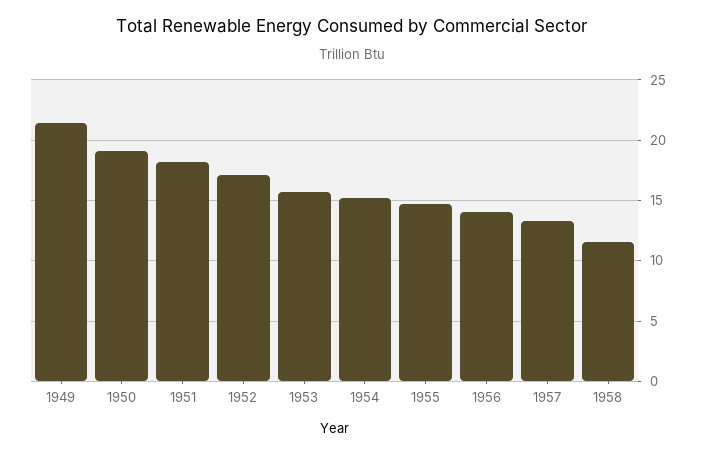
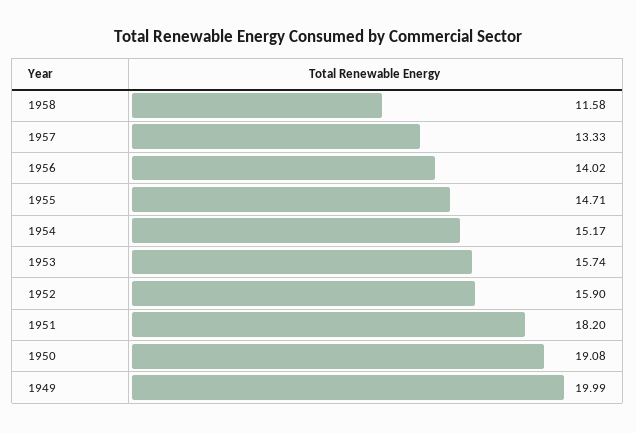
1949: 21.5 -> 19.99
1952: 17 -> 15.9

